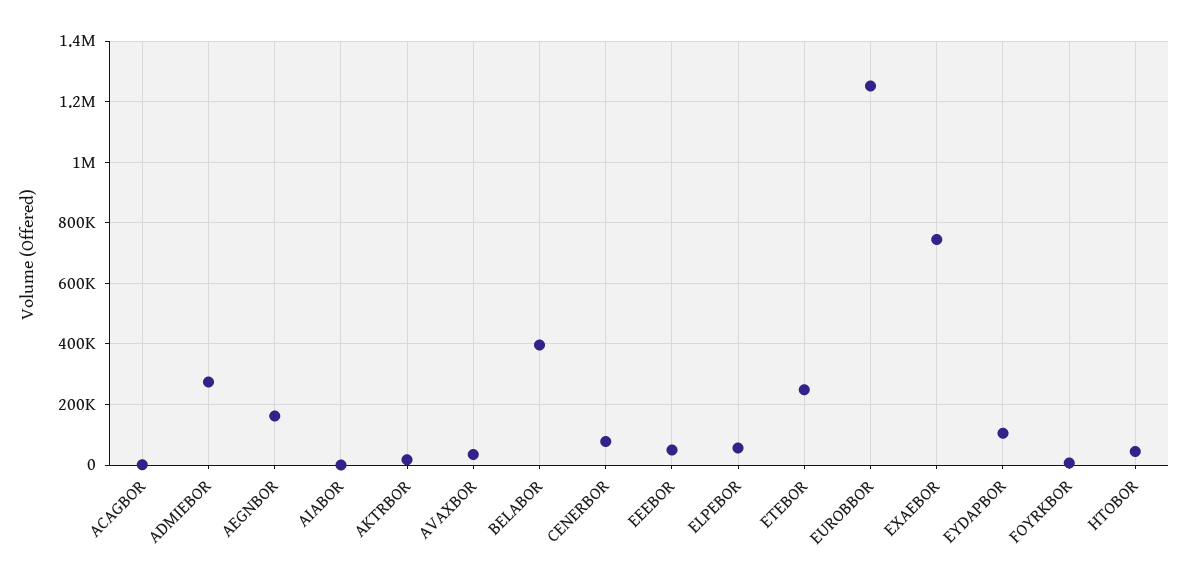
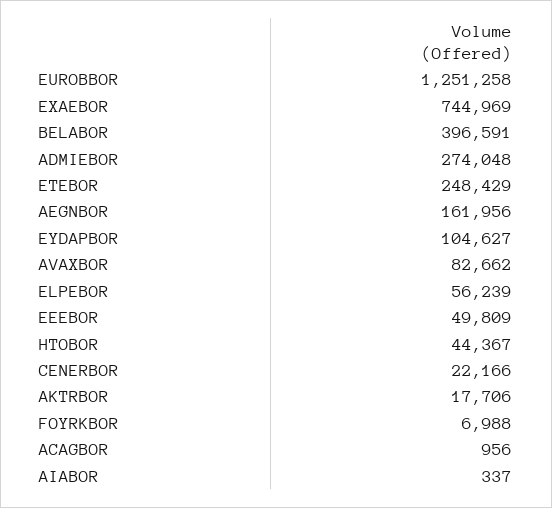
AVAXBOR: 40000 -> 82662
CENERBOR: 80000 -> 22166

